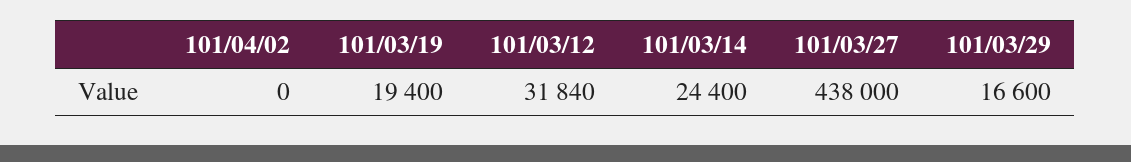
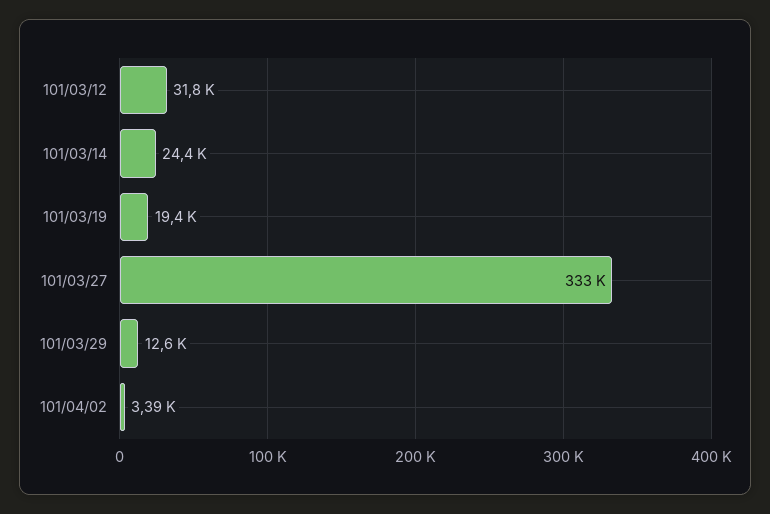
101/04/02: 0 -> 3390
101/03/27: 438000 -> 333000
101/03/29: 16600 -> 12600

